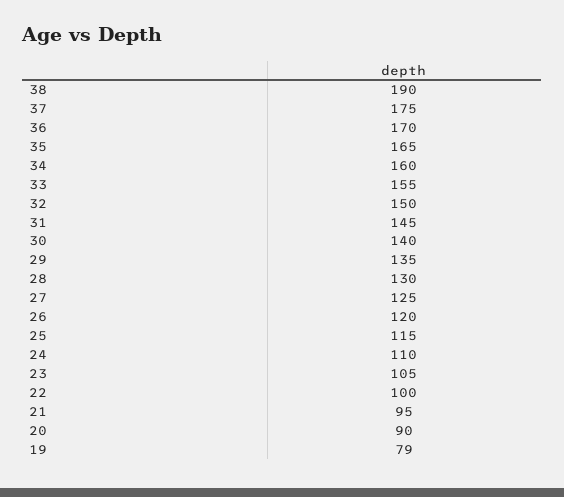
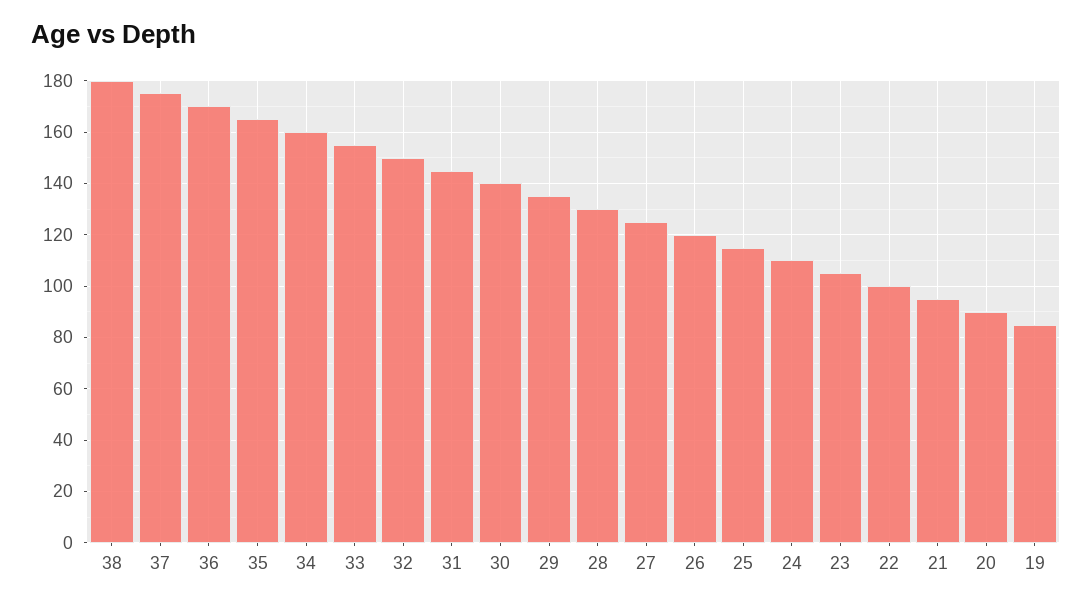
38: 190 -> 180
19: 79 -> 85

